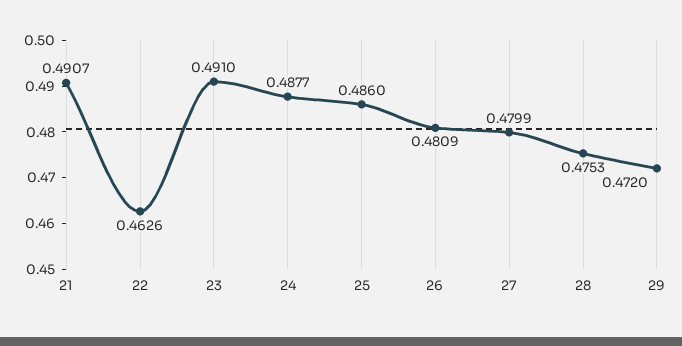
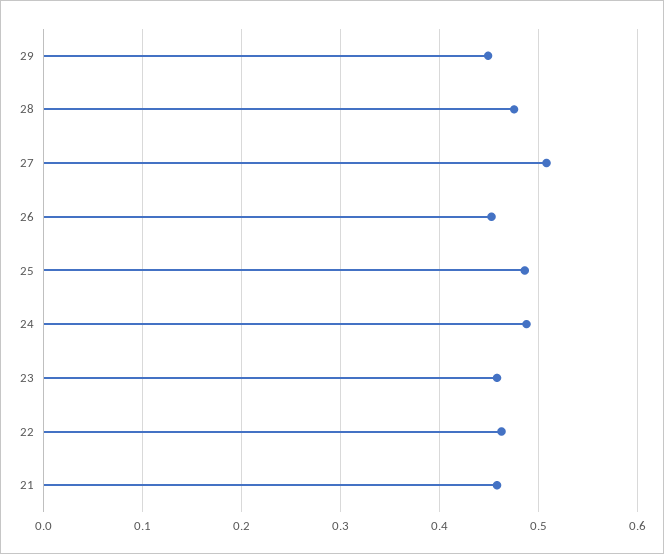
21: 0.4907 -> 0.46
23: 0.491 -> 0.46
26: 0.4809 -> 0.45
27: 0.4799 -> 0.51
29: 0.472 -> 0.45

